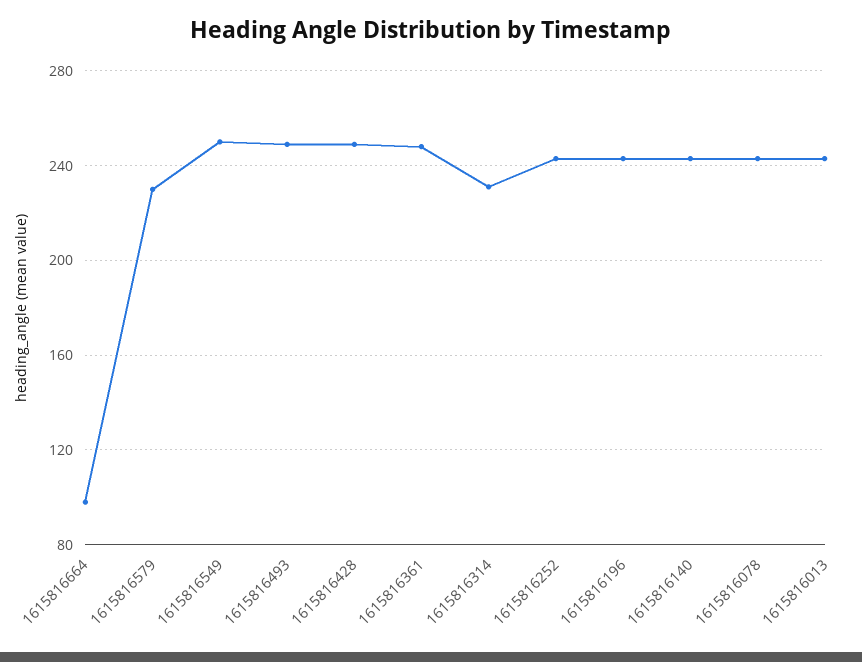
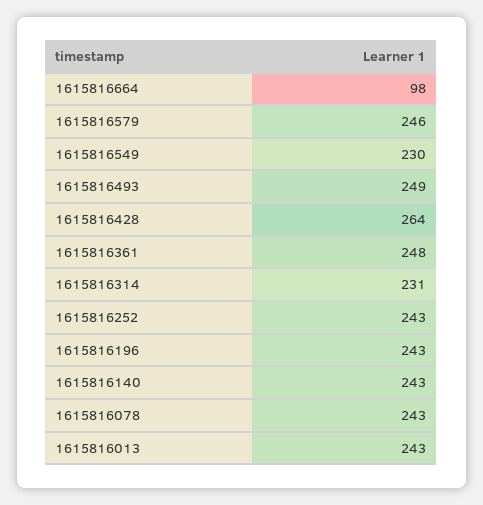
1615816579: 230 -> 246
1615816549: 250 -> 230
1615816428: 250 -> 264

